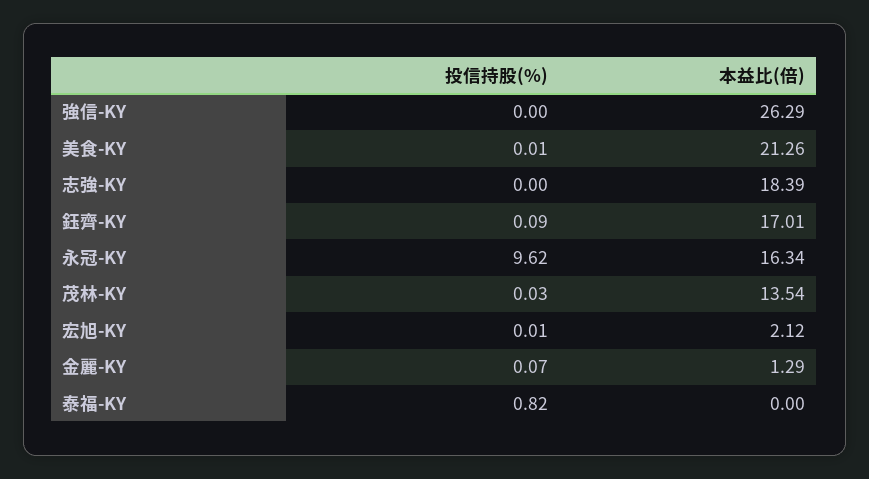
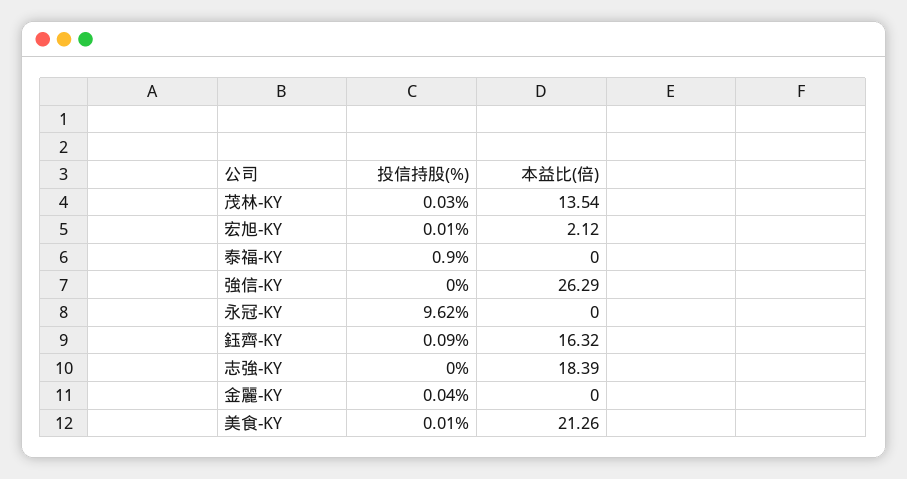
本益比(倍), 鈺齊-KY: 17.01 -> 16.32
本益比(倍), 永冠-KY: 16.34 -> 0
投信持股(%), 金麗-KY: 0.07 -> 0.04
本益比(倍), 金麗-KY: 1.29 -> 0
投信持股(%), 泰福-KY: 0.82 -> 0.9

